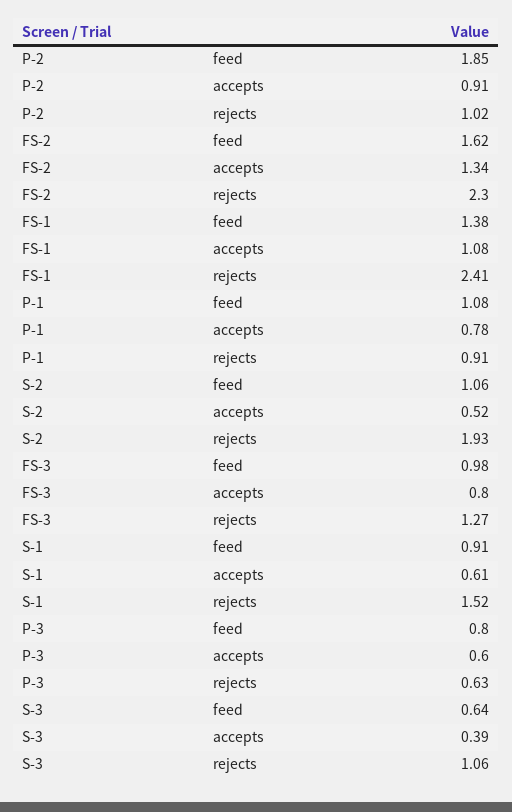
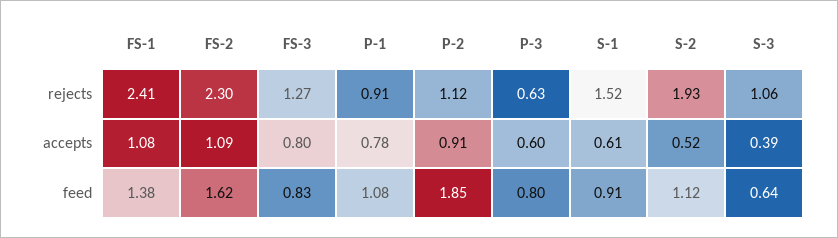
P-2, rejects: 1.02 -> 1.12
FS-2, accepts: 1.34 -> 1.09
S-2, feed: 1.06 -> 1.12
FS-3, feed: 0.98 -> 0.83

